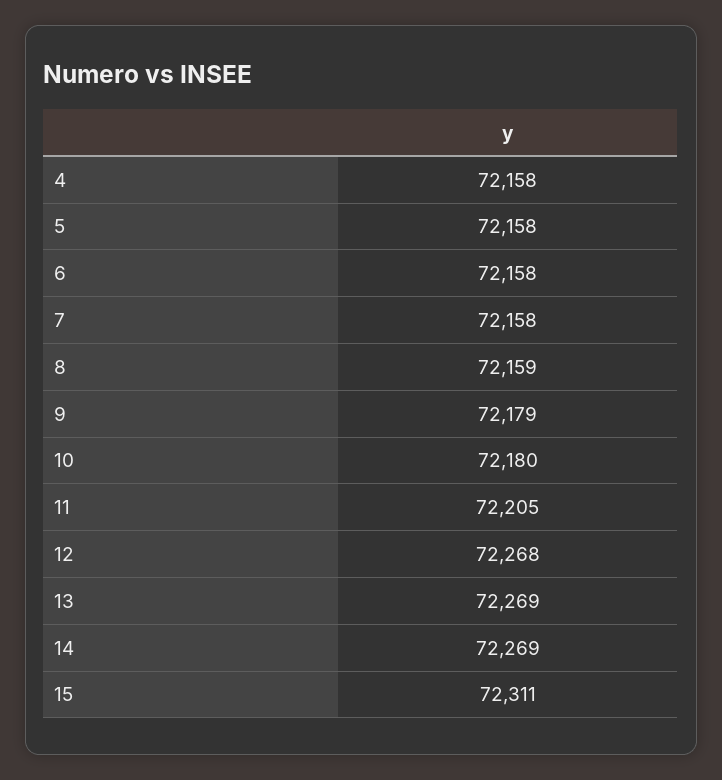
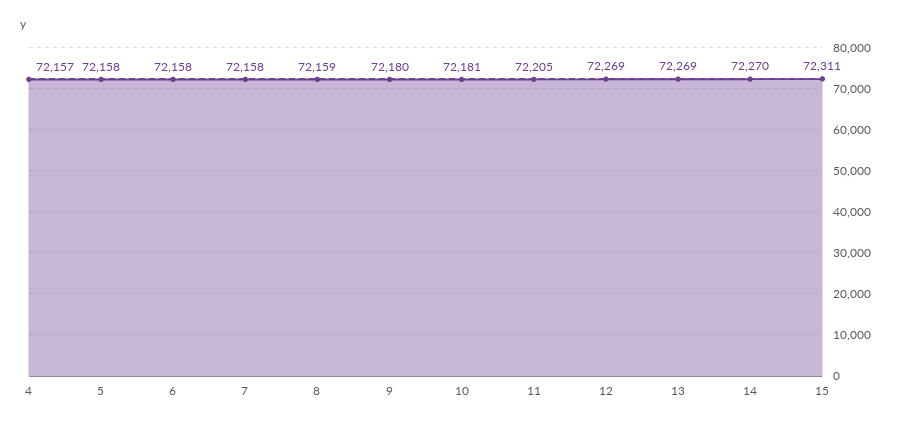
4: 72158 -> 72157
9: 72179 -> 72180
10: 72180 -> 72181
12: 72268 -> 72269
14: 72269 -> 72270

